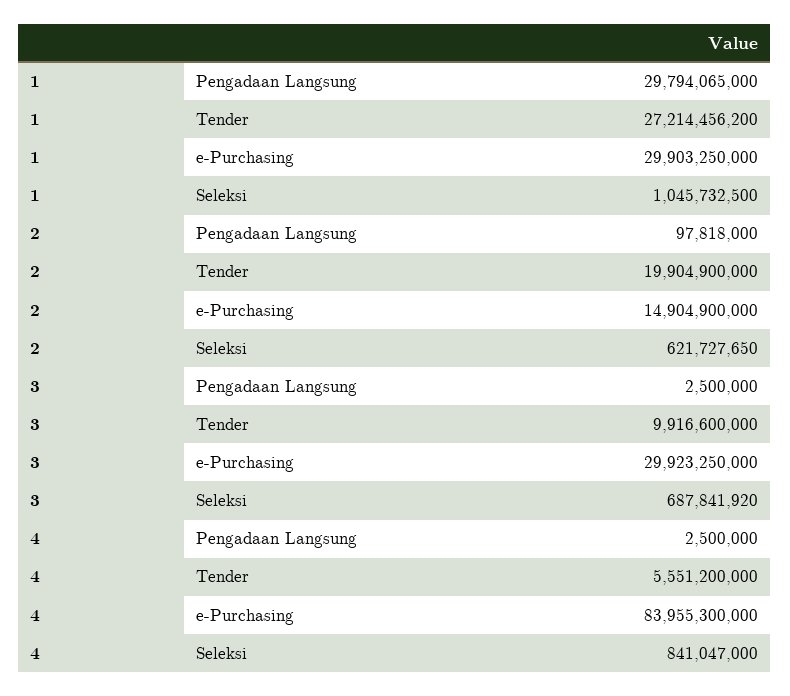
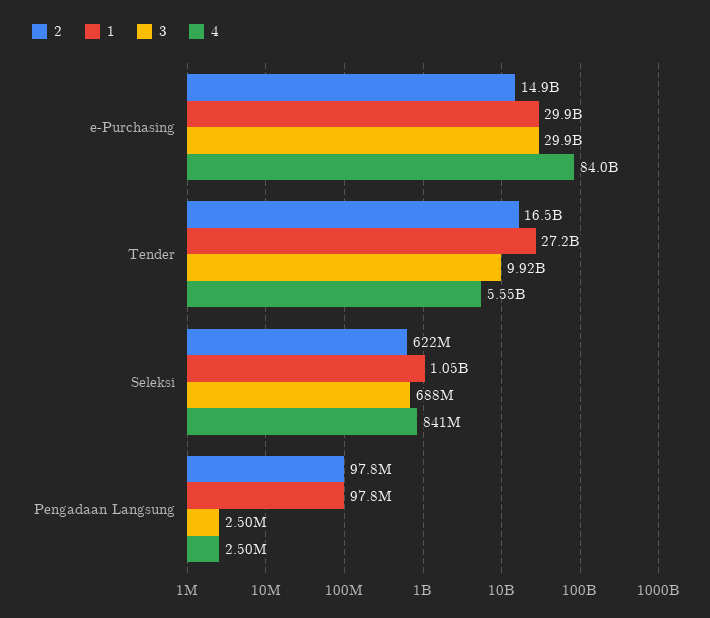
1, Pengadaan Langsung: 29794065000 -> 97800000
2, Tender: 19904900000 -> 16500000000

